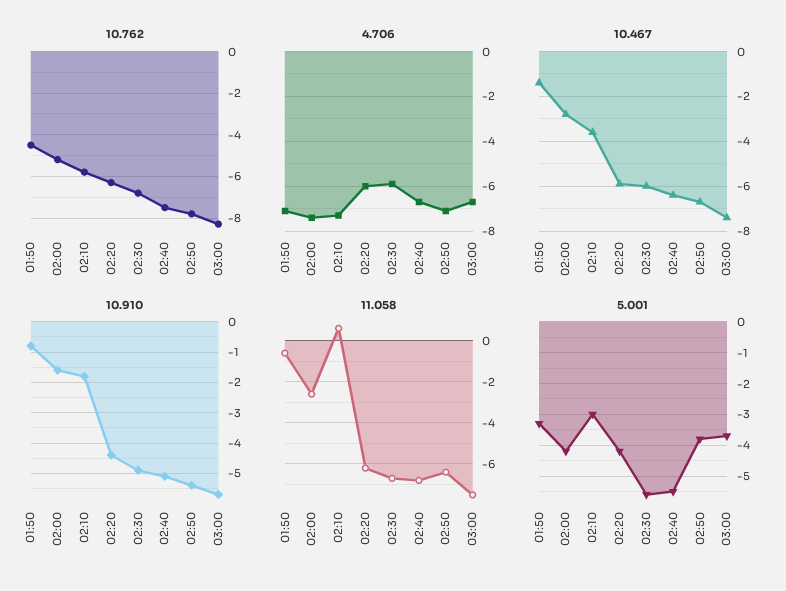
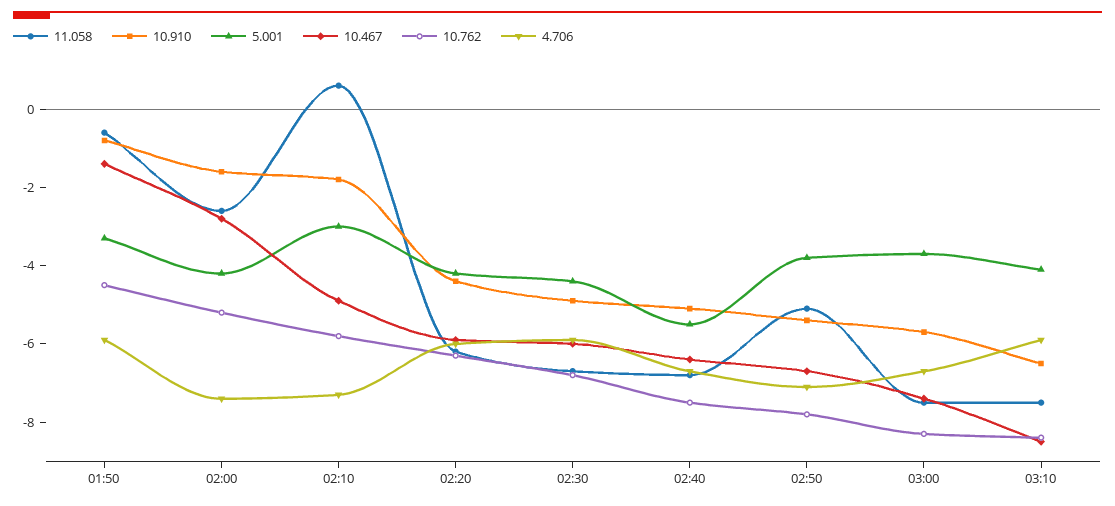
4.706, 01:50: -7 -> -6
10.467, 02:10: -3.5 -> -5
11.058, 02:50: -6.5 -> -5
5.001, 02:30: -5.5 -> -4.5
11.058, 03:10: none -> -7.5
10.910, 03:10: none -> -6.5
5.001, 03:10: none -> -4
10.467, 03:10: none -> -8.5
10.762, 03:10: none -> -8.5
4.706, 03:10: none -> -6

